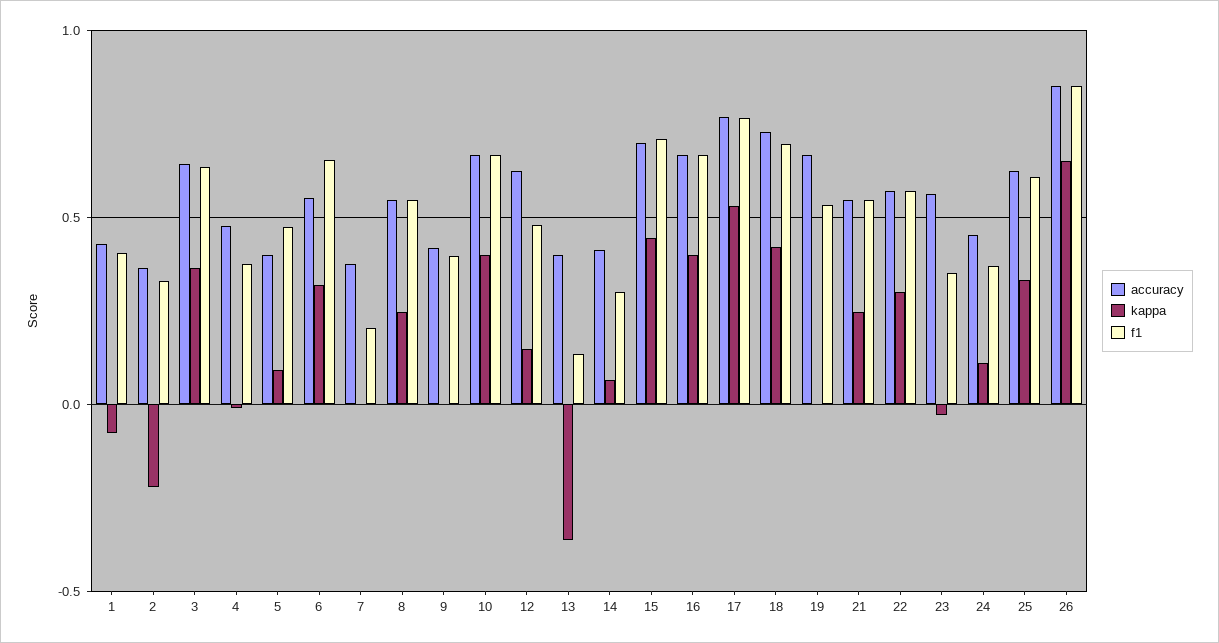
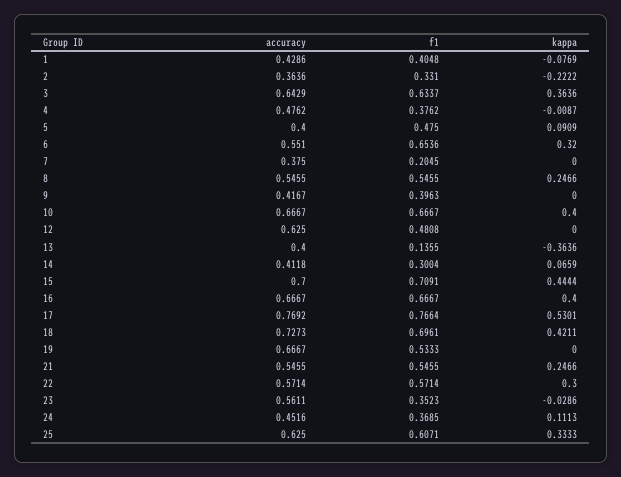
kappa, 12: 0.15 -> 0
accuracy, 26: 0.85 -> none
kappa, 26: 0.65 -> none
f1, 26: 0.85 -> none

